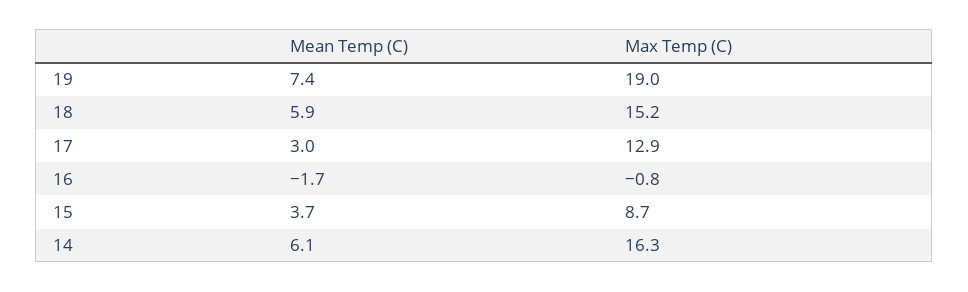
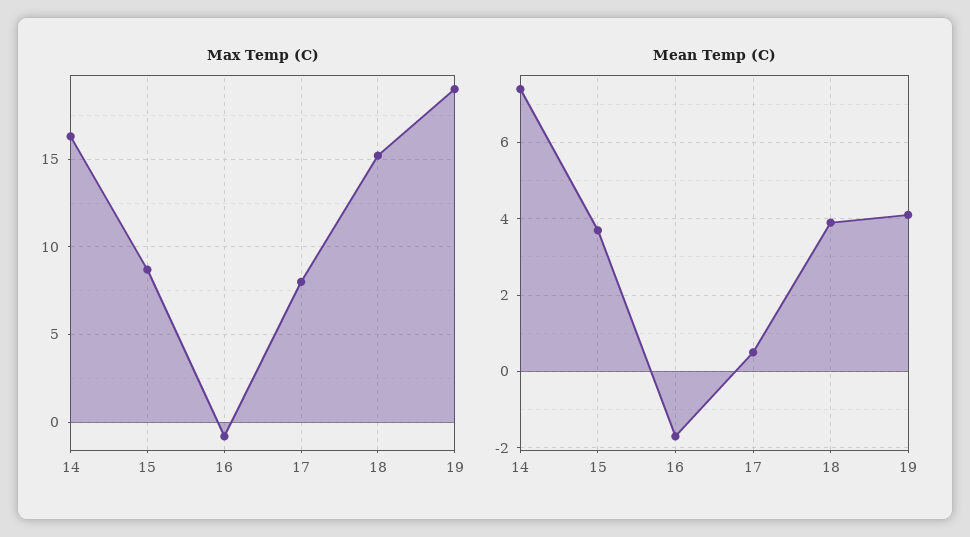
Mean Temp (C), 19: 7.4 -> 4
Mean Temp (C), 18: 5.9 -> 4
Mean Temp (C), 17: 3 -> 0.5
Max Temp (C), 17: 12.9 -> 8
Mean Temp (C), 14: 6.1 -> 7.5

